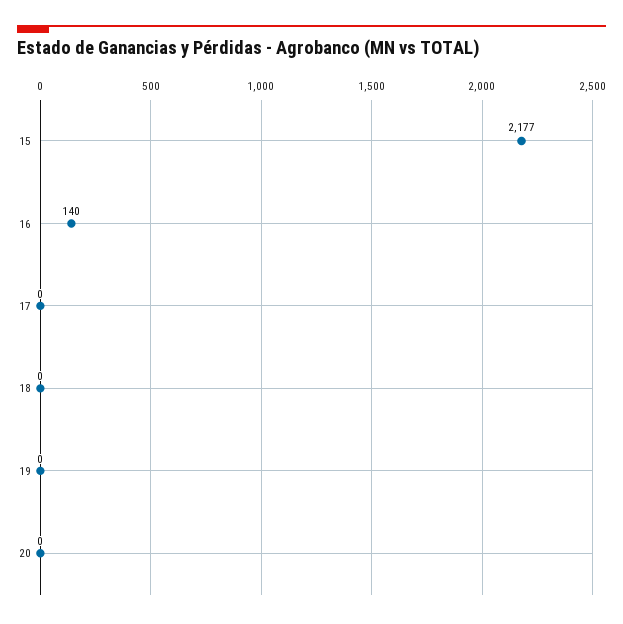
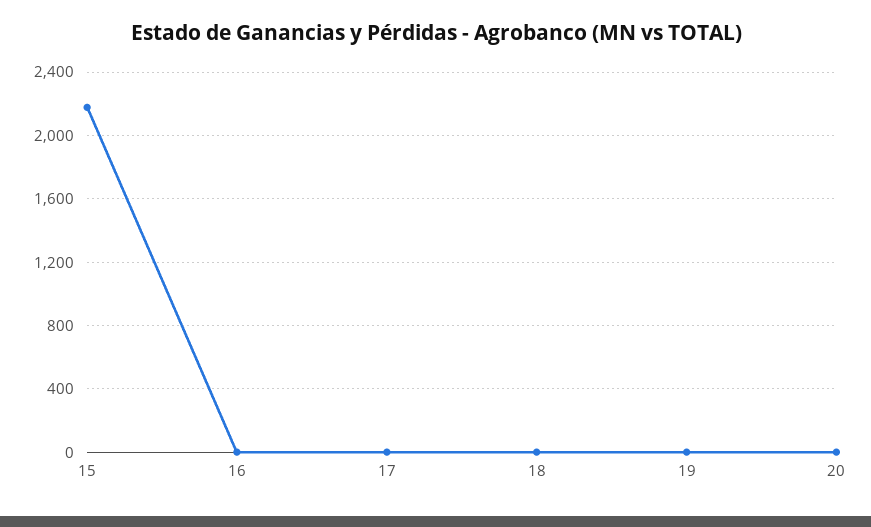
16: 140 -> 0

